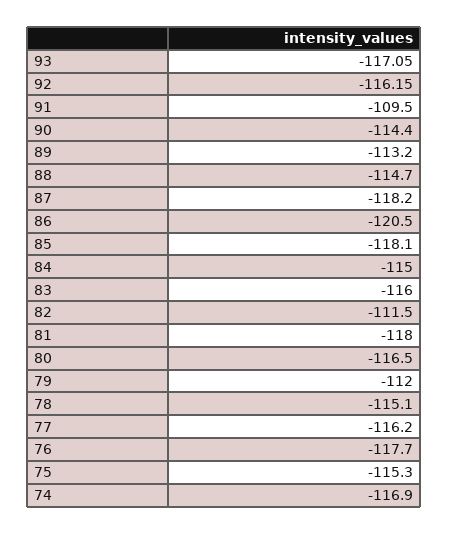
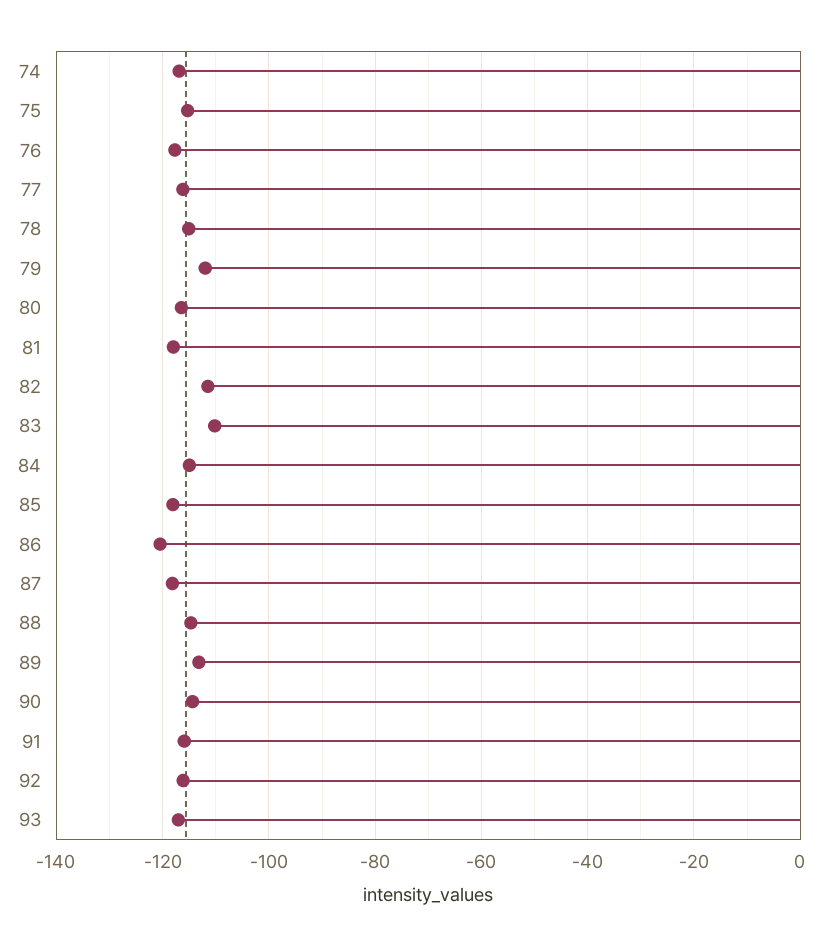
91: -109.5 -> -116
83: -116 -> -110

